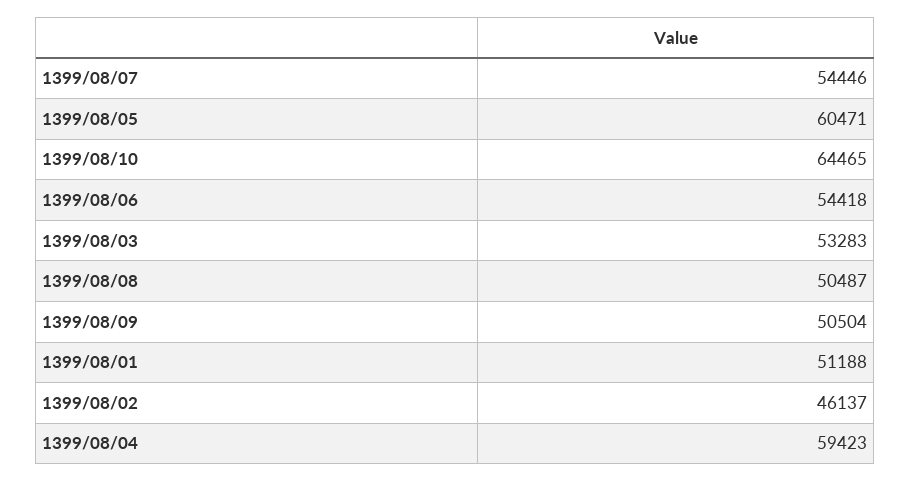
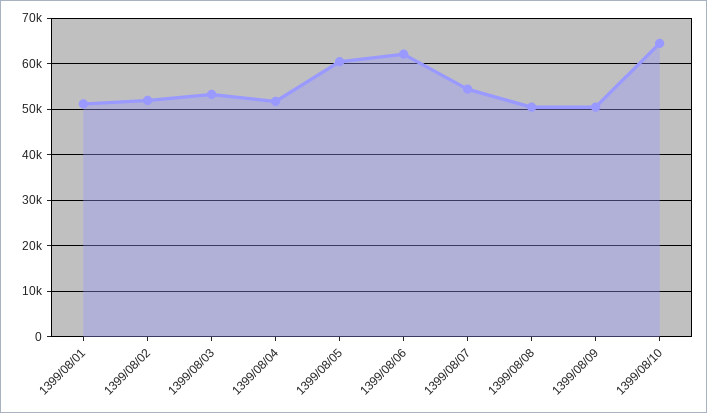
1399/08/06: 54418 -> 62000
1399/08/02: 46137 -> 52000
1399/08/04: 59423 -> 52000

